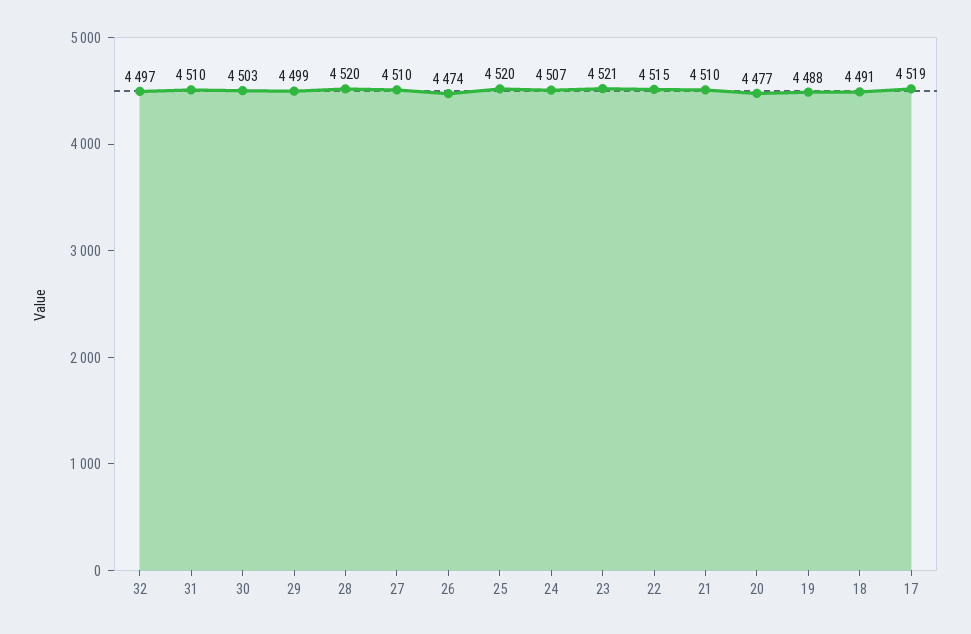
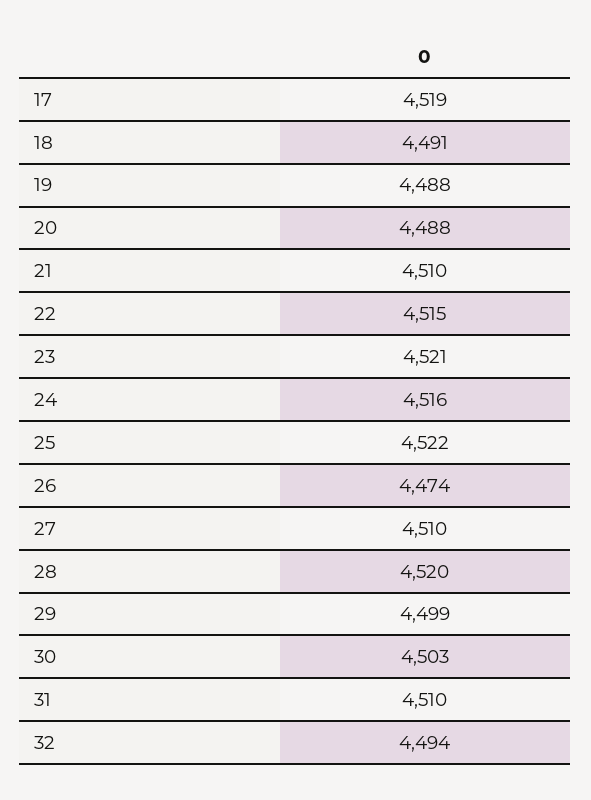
32: 4497 -> 4494
25: 4520 -> 4522
24: 4507 -> 4516
20: 4477 -> 4488

